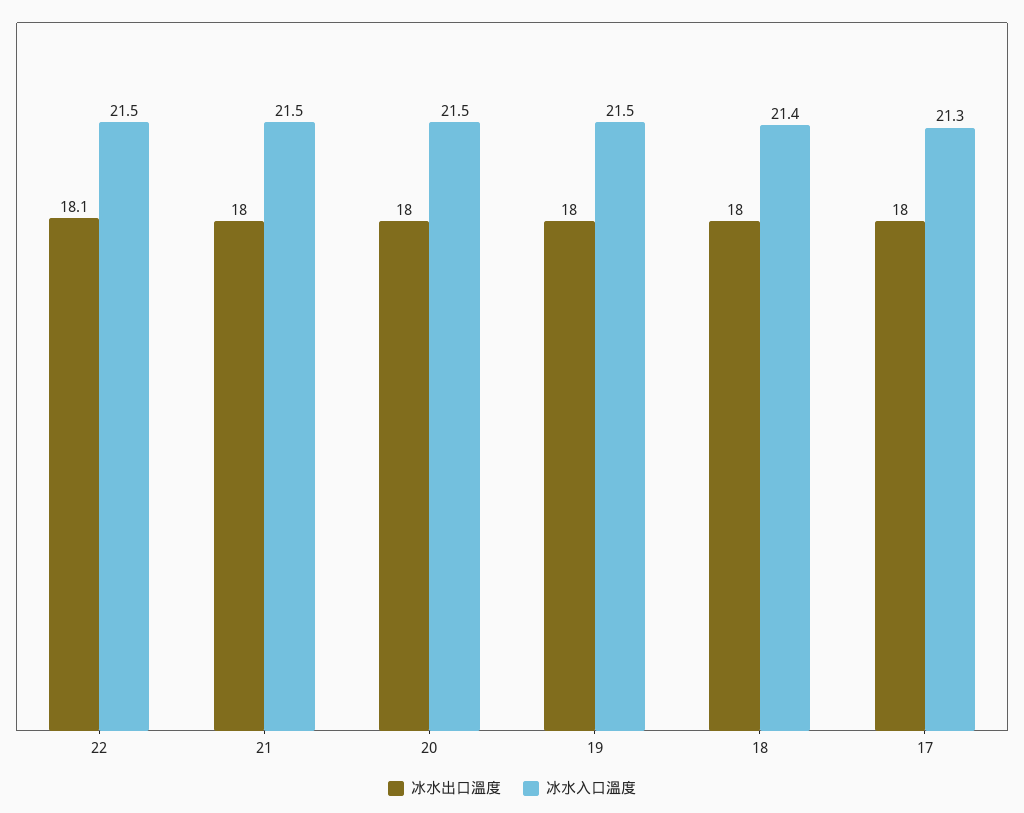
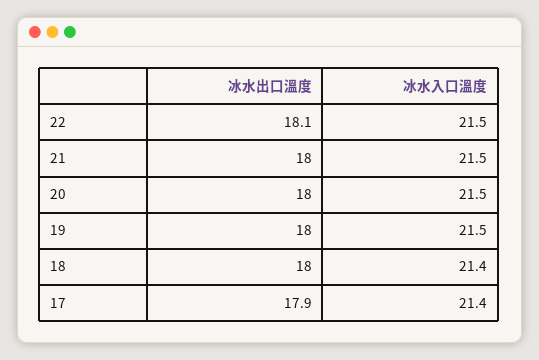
冰水出口溫度, 17: 18 -> 17.9
冰水入口溫度, 17: 21.3 -> 21.4

